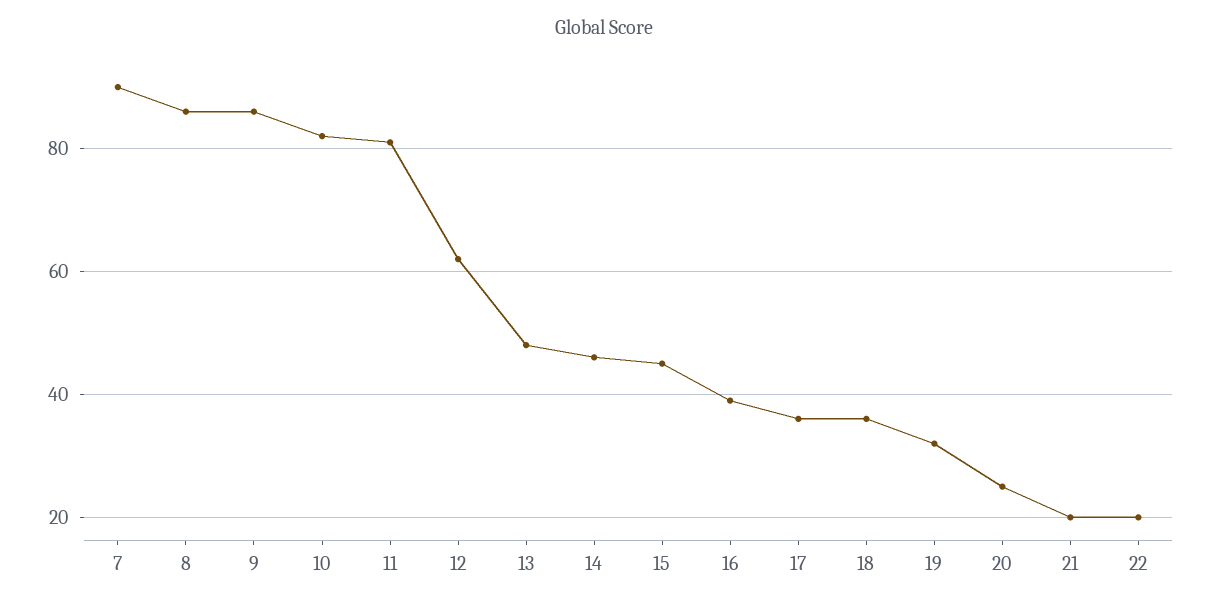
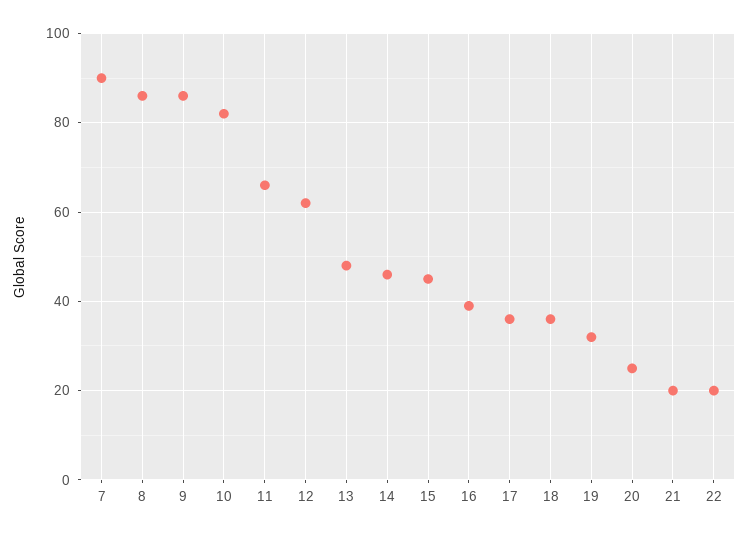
11: 80 -> 65

